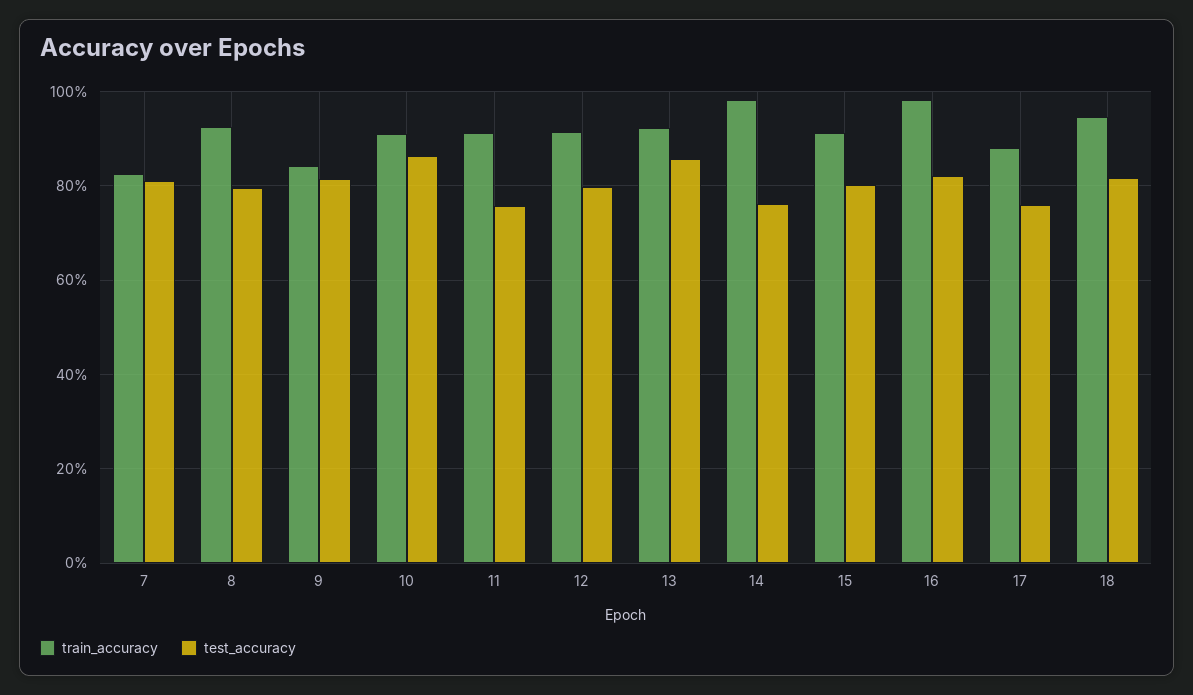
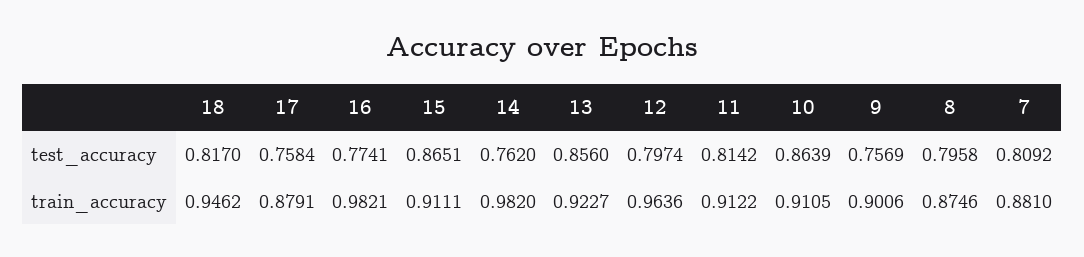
train_accuracy, 7: 0.82 -> 0.881
train_accuracy, 8: 0.92 -> 0.8746
train_accuracy, 9: 0.84 -> 0.9006
test_accuracy, 9: 0.82 -> 0.7569
test_accuracy, 11: 0.76 -> 0.8142
train_accuracy, 12: 0.92 -> 0.9636
test_accuracy, 15: 0.8 -> 0.8651
test_accuracy, 16: 0.82 -> 0.7741

